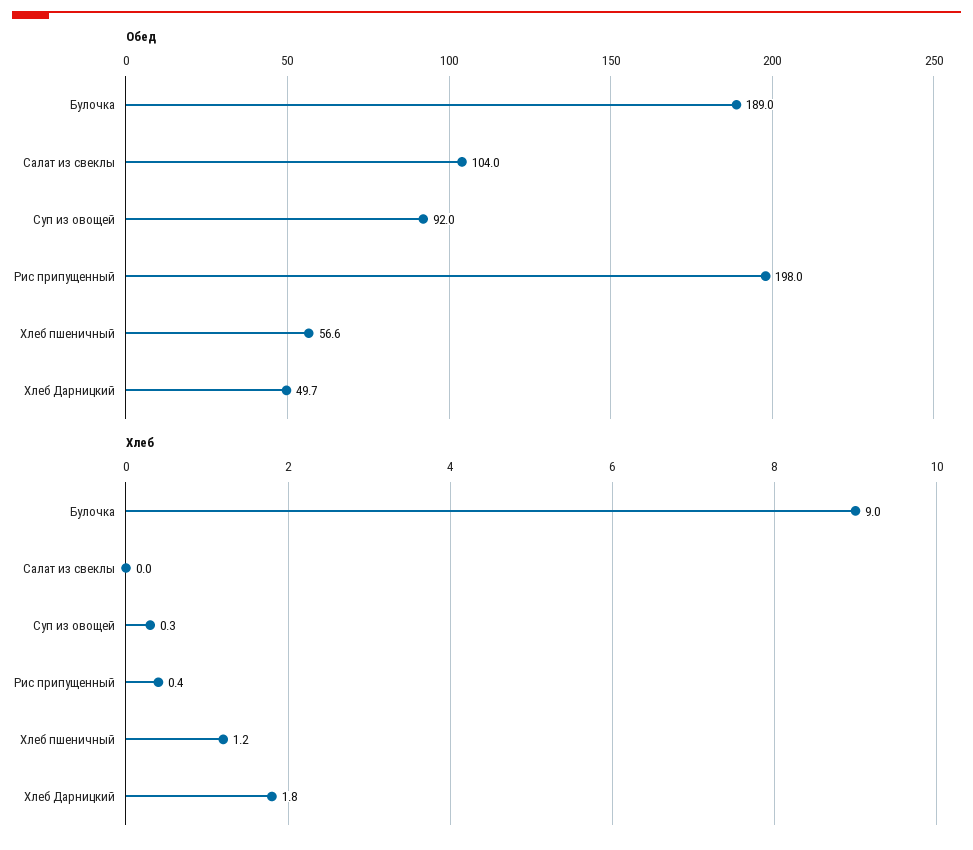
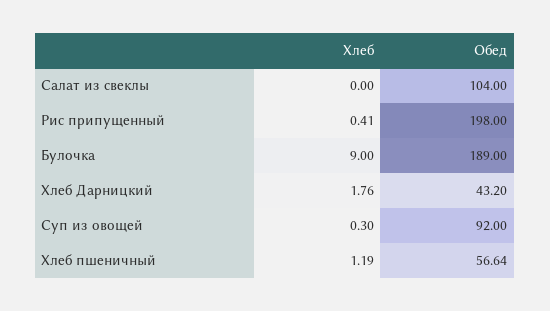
Обед, Хлеб Дарницкий: 49.7 -> 43.2

